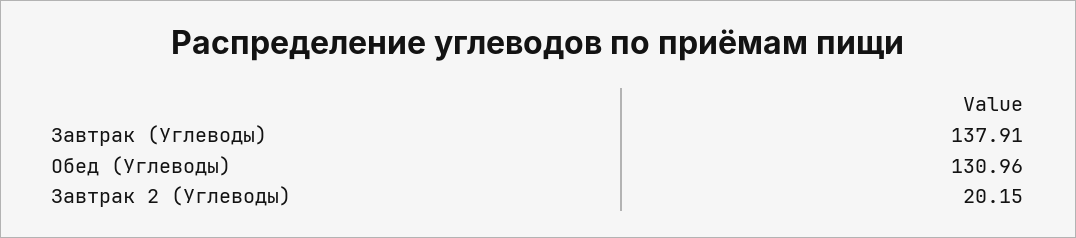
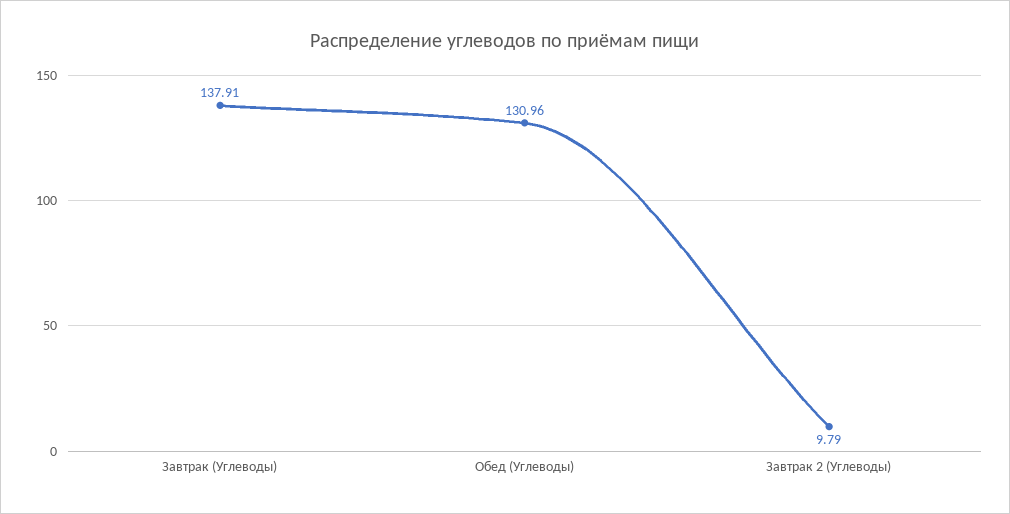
Завтрак 2 (Углеводы): 20.15 -> 9.79

